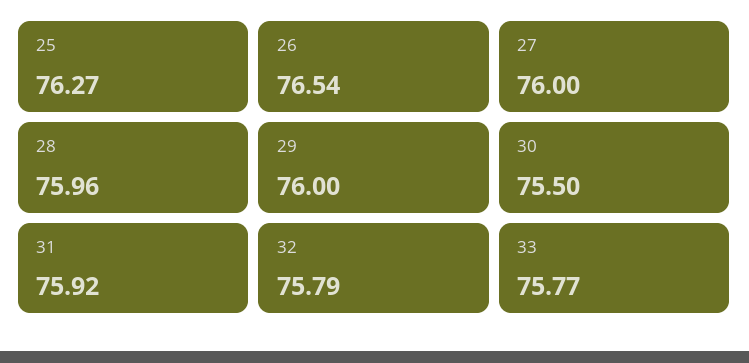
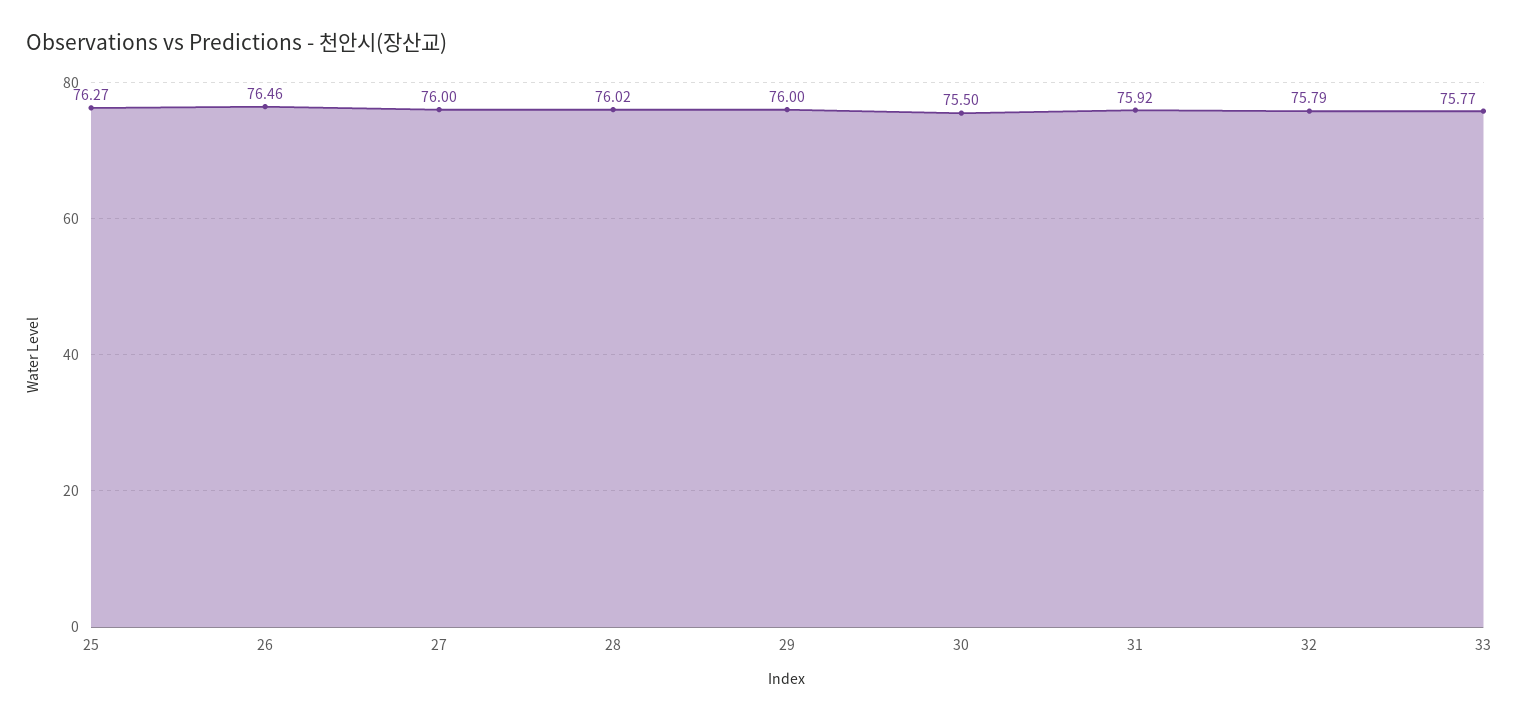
26: 76.54 -> 76.46
28: 75.96 -> 76.02

